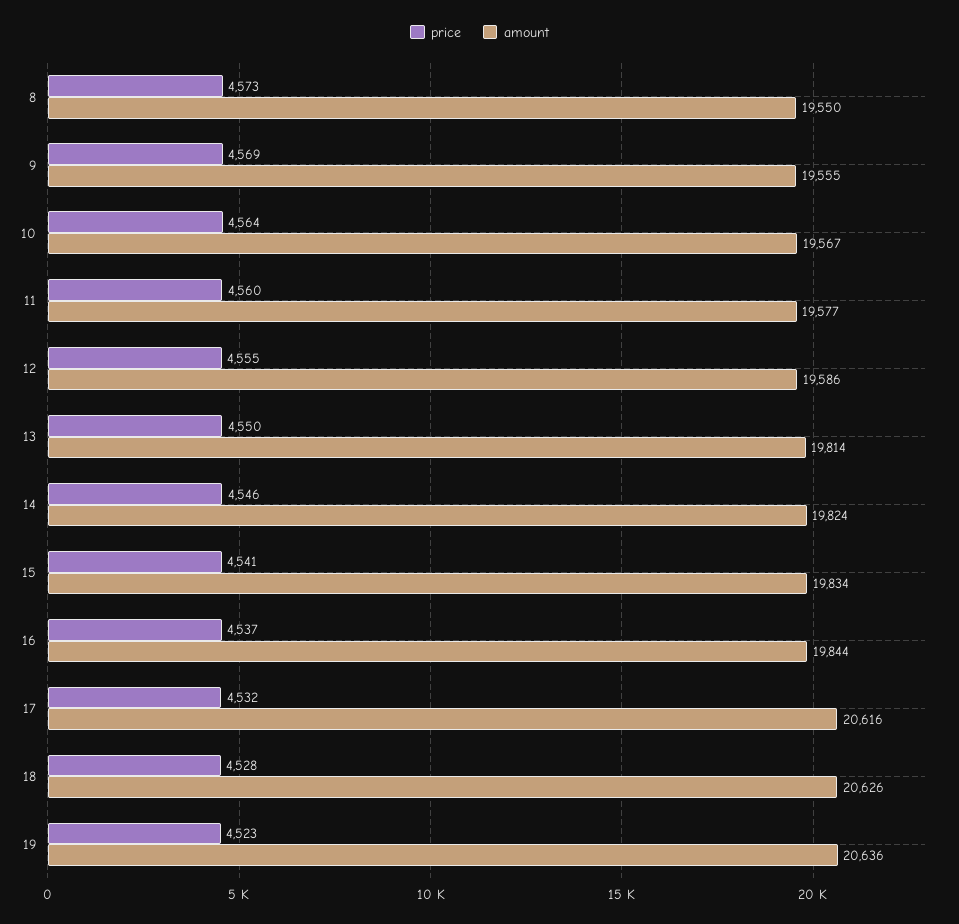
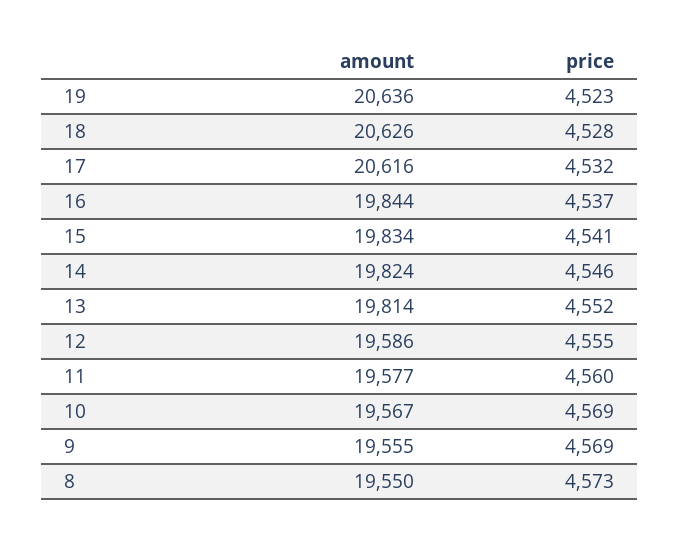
price, 10: 4564 -> 4569
price, 13: 4550 -> 4552

